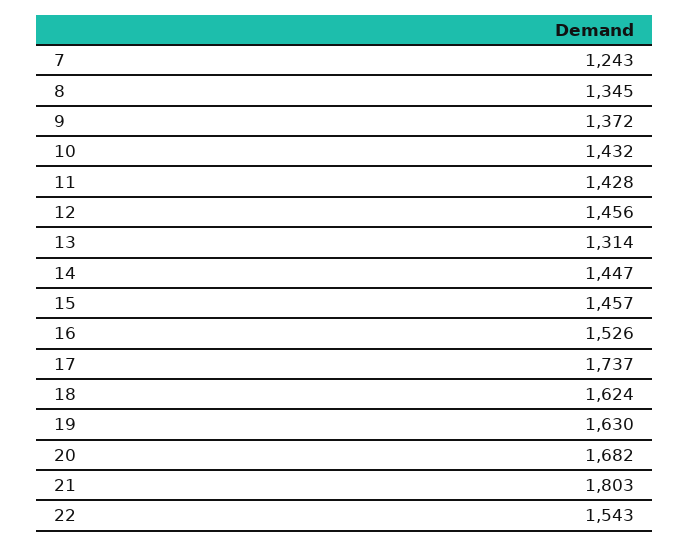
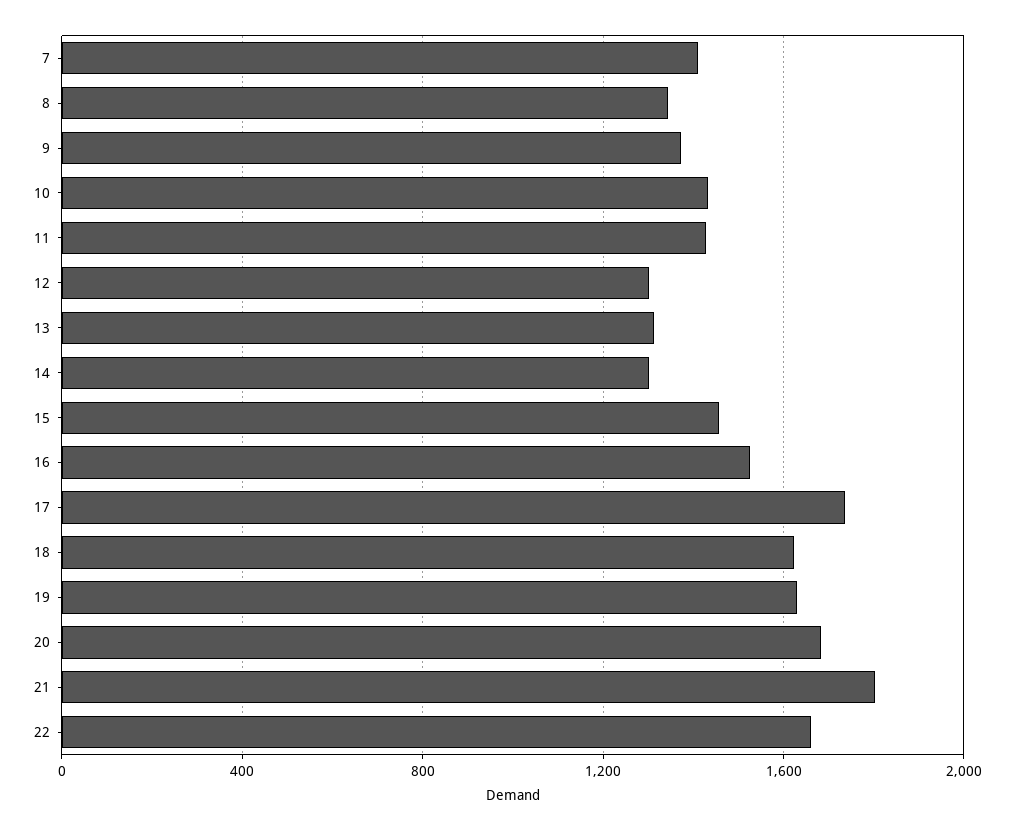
7: 1243 -> 1400
12: 1456 -> 1300
14: 1447 -> 1300
22: 1543 -> 1650

